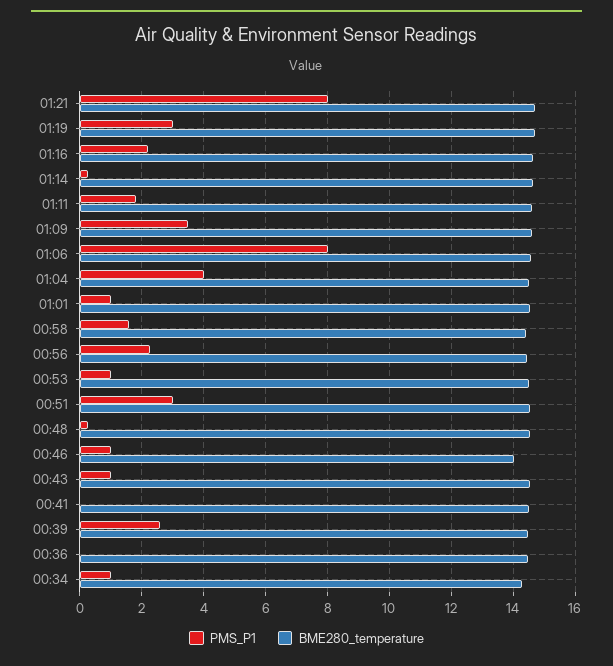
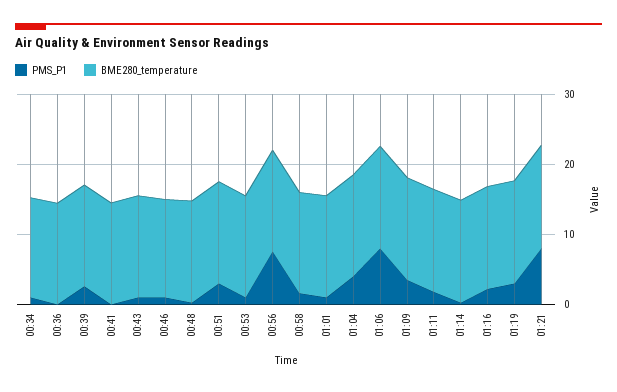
PMS_P1, 00:56: 2.2 -> 8

